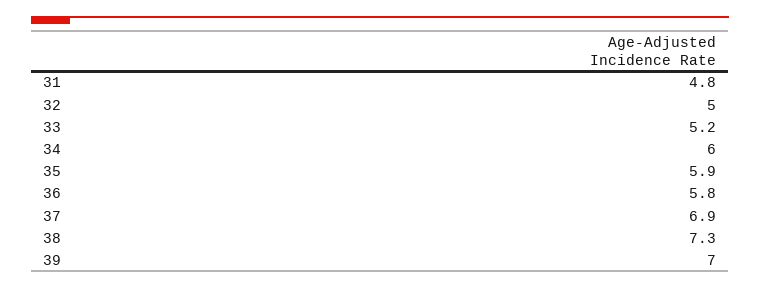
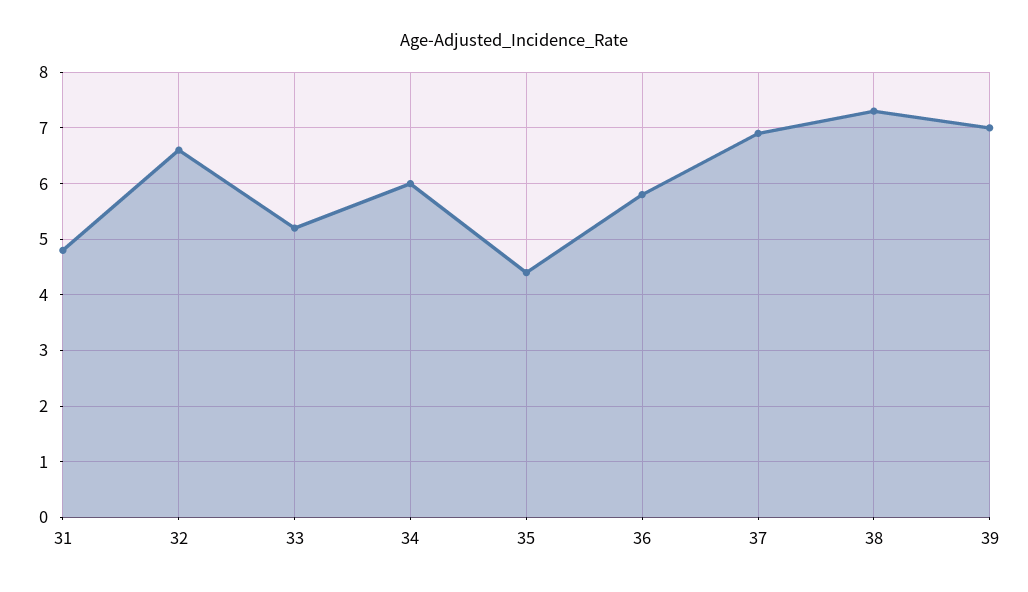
32: 5 -> 6.5
35: 5.9 -> 4.5

